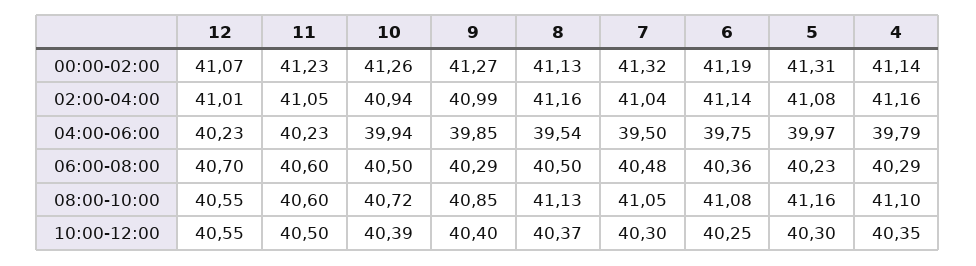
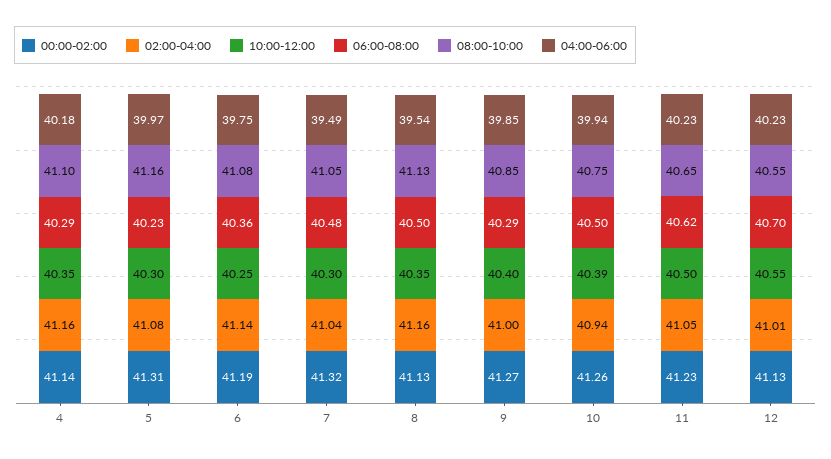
00:00-02:00, 12: 41.07 -> 41.13
02:00-04:00, 9: 40.99 -> 41
04:00-06:00, 7: 39.5 -> 39.49
04:00-06:00, 4: 39.79 -> 40.18
06:00-08:00, 11: 40.6 -> 40.62
08:00-10:00, 11: 40.6 -> 40.65
08:00-10:00, 10: 40.72 -> 40.75
10:00-12:00, 8: 40.37 -> 40.35

